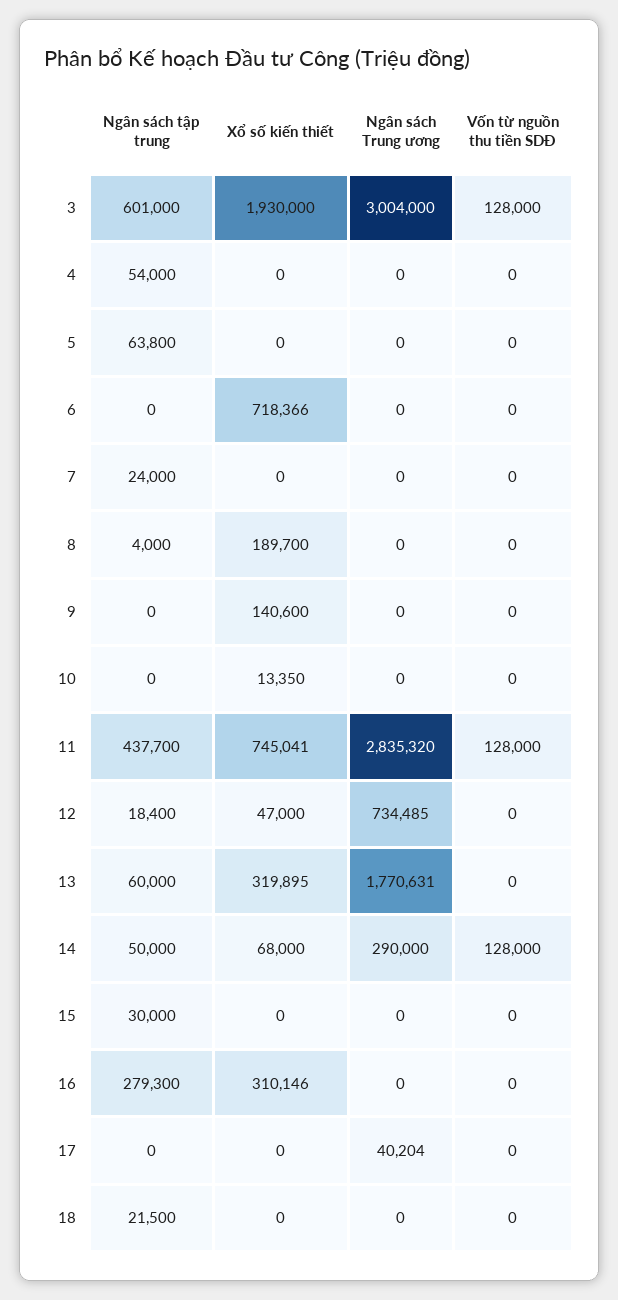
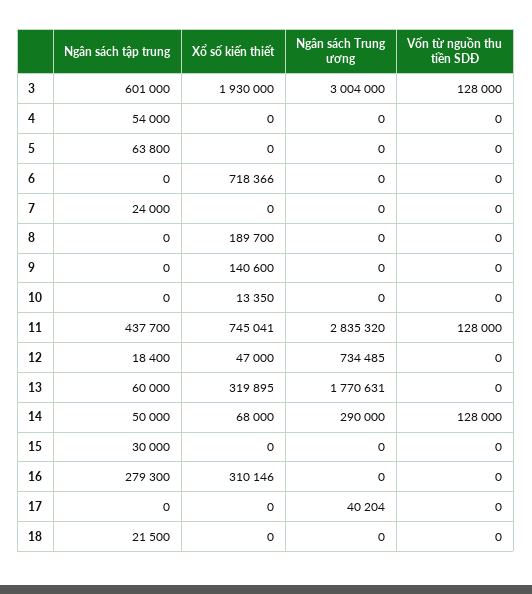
Ngân sách tập trung, 8: 4000 -> 0

